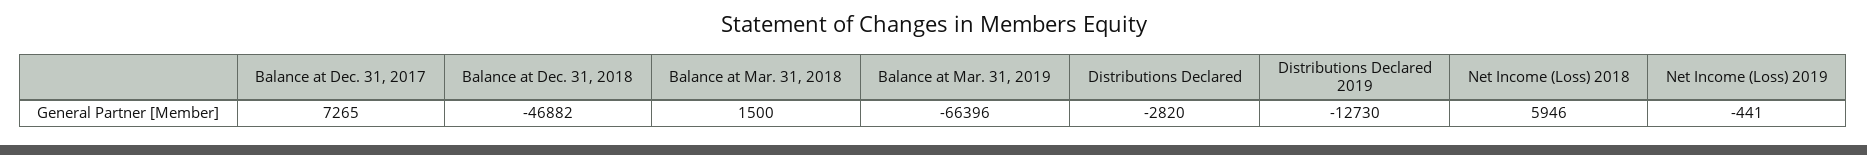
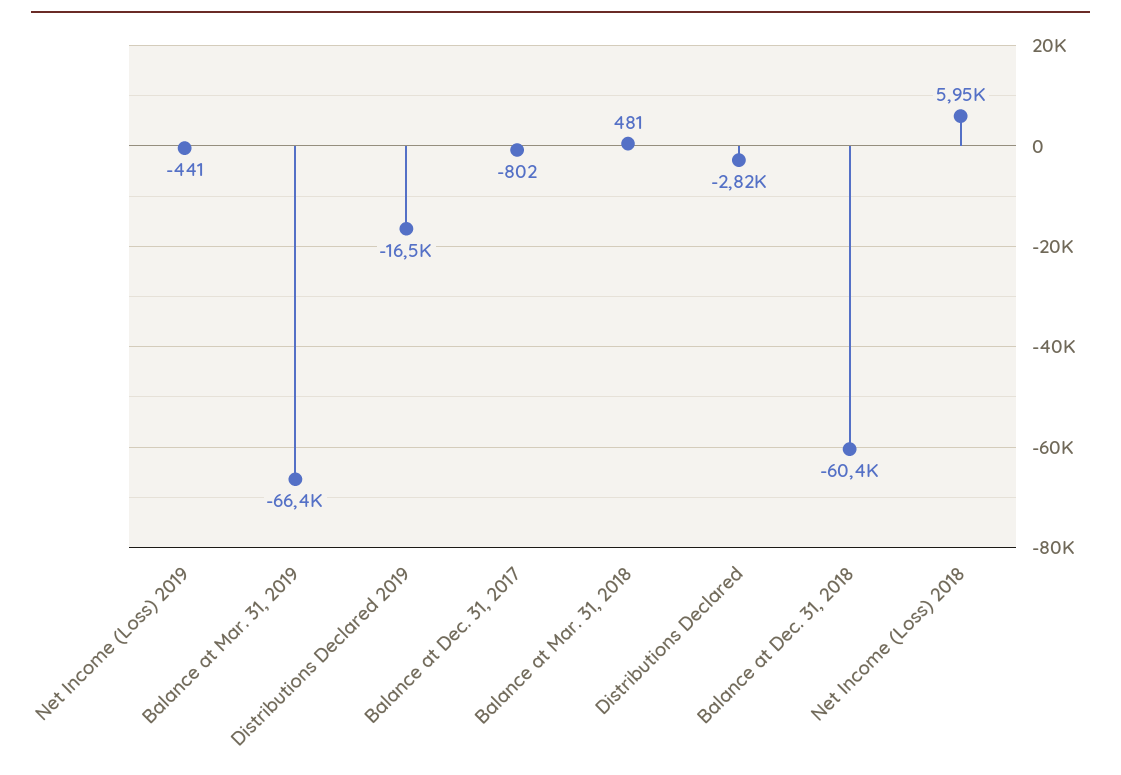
Balance at Dec. 31, 2017: 7265 -> -802
Balance at Dec. 31, 2018: -46882 -> -60400
Balance at Mar. 31, 2018: 1500 -> 481
Distributions Declared 2019: -12730 -> -16500

